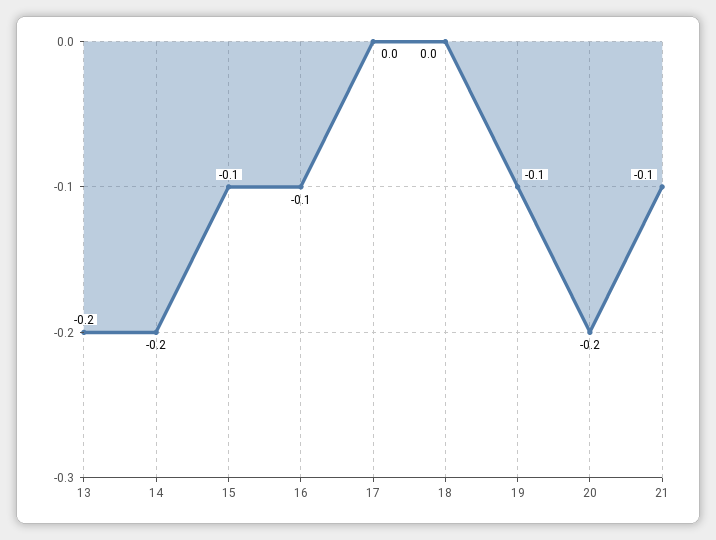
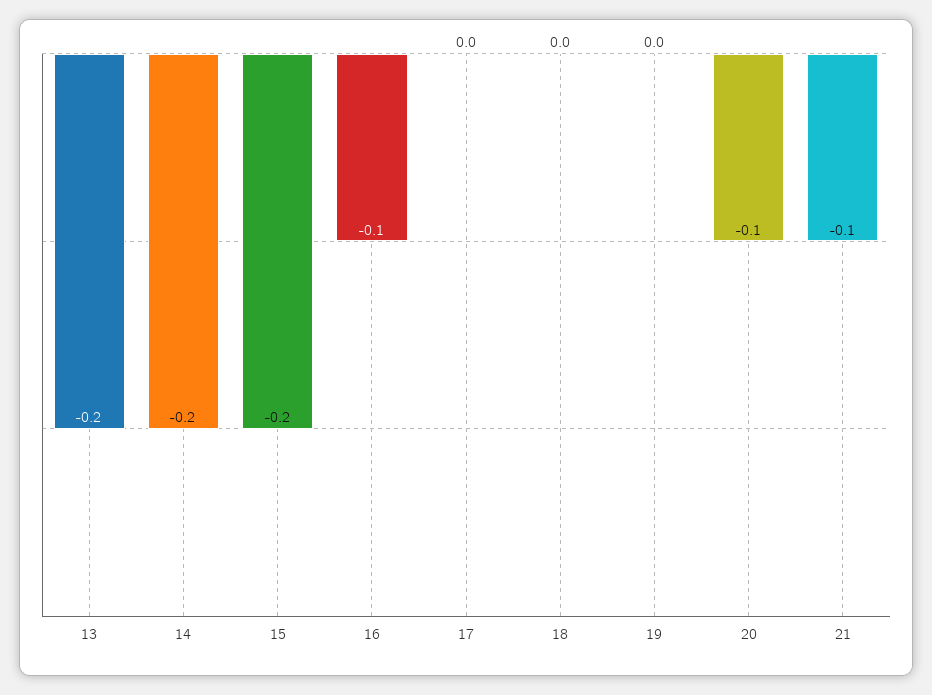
15: -0.1 -> -0.2
19: -0.1 -> 0
20: -0.2 -> -0.1

